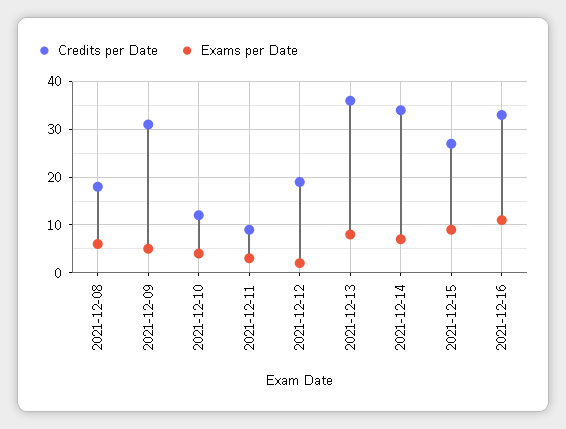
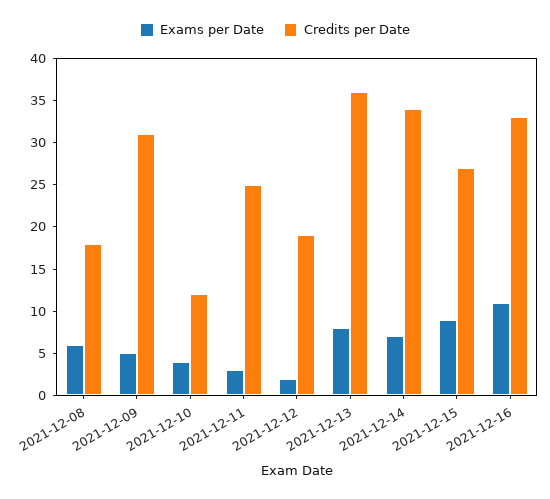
Credits per Date, 2021-12-11: 10 -> 25

